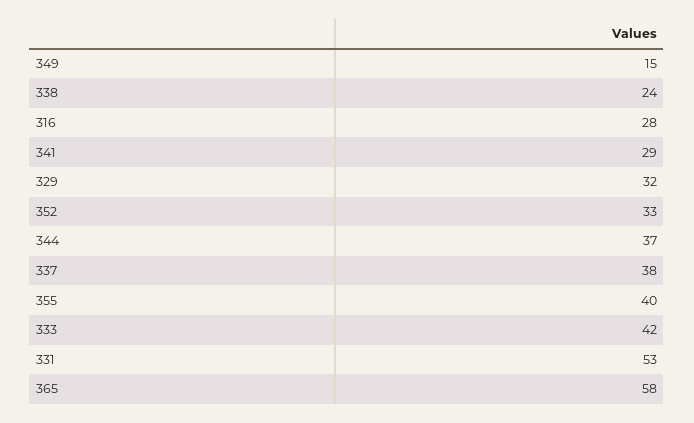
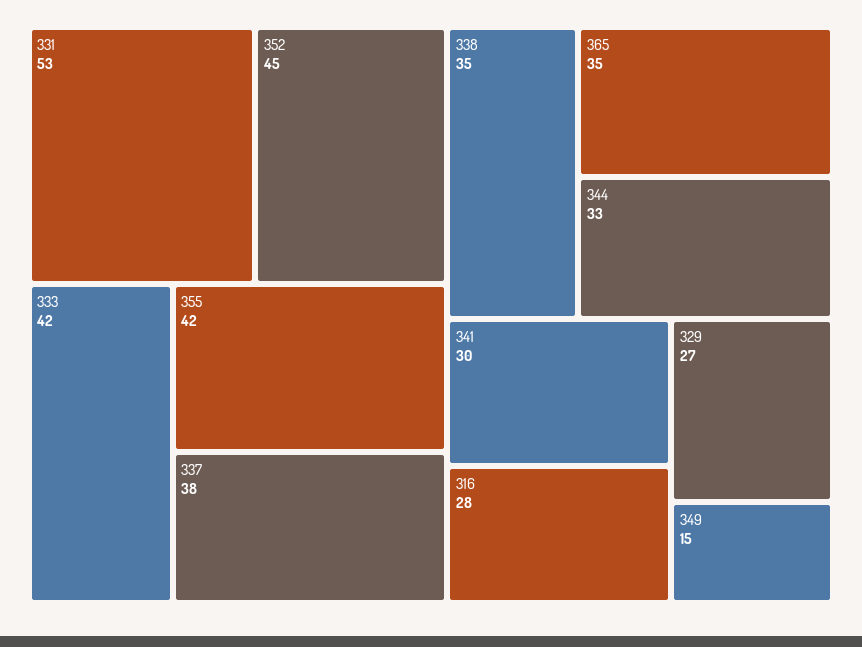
338: 24 -> 35
341: 29 -> 30
329: 32 -> 27
352: 33 -> 45
344: 37 -> 33
355: 40 -> 42
365: 58 -> 35

